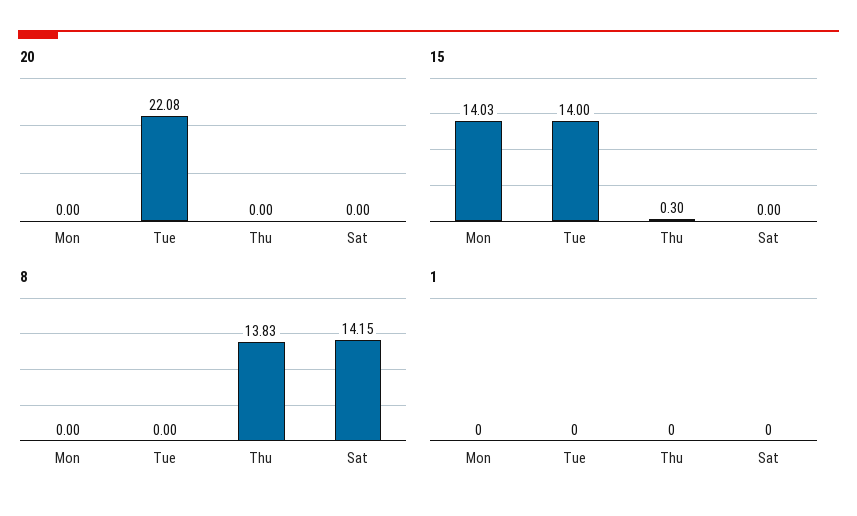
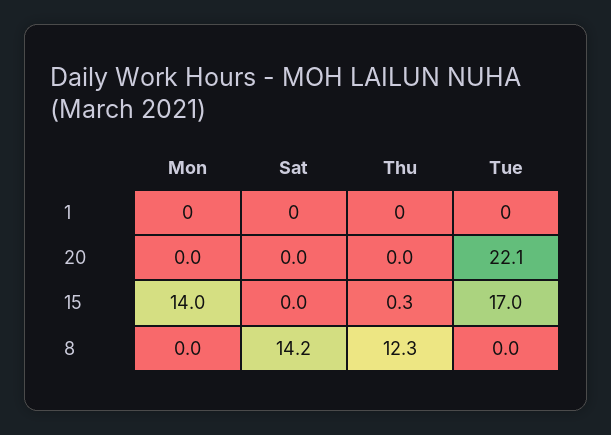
15, Tue: 14 -> 17
8, Thu: 13.83 -> 12.3

